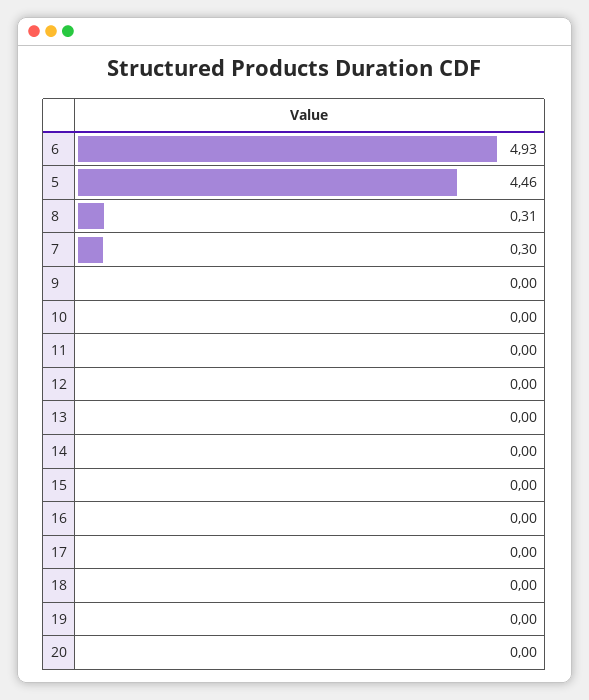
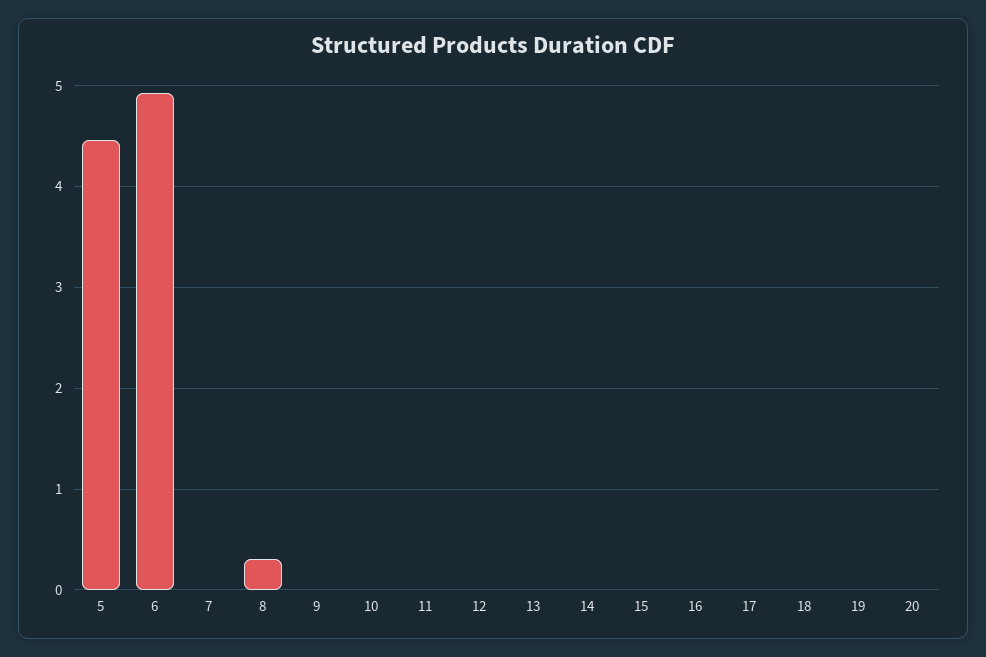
7: 0.3 -> 0

